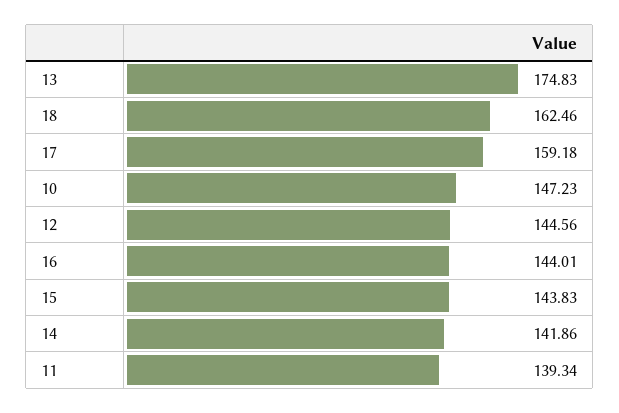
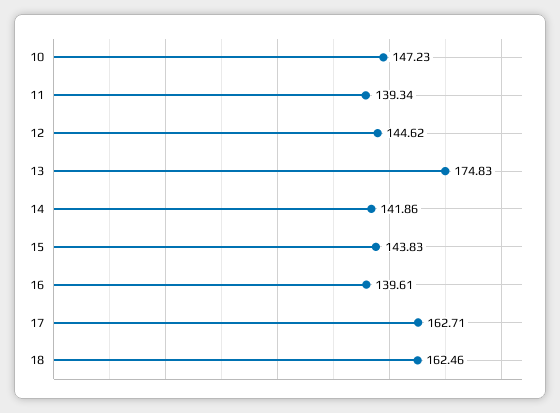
17: 159.18 -> 162.71
12: 144.56 -> 144.62
16: 144.01 -> 139.61

